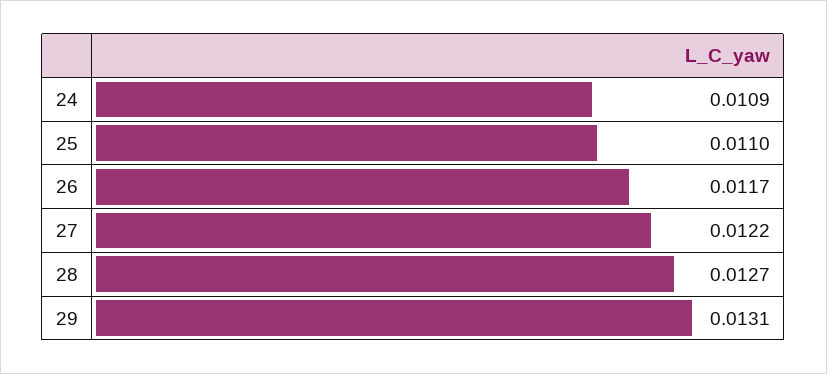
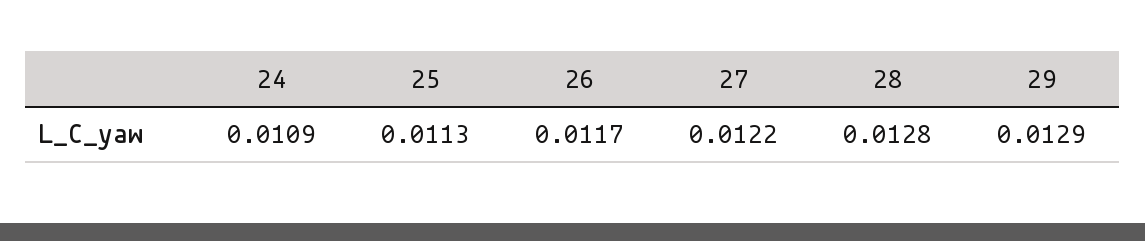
25: 0.011 -> 0.0113
28: 0.0127 -> 0.0128
29: 0.0131 -> 0.0129

